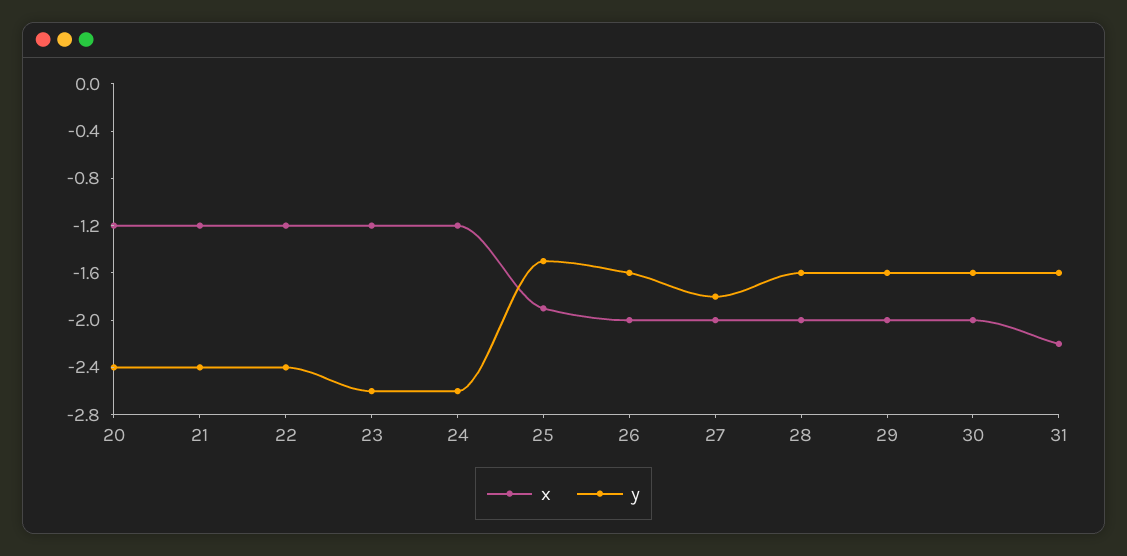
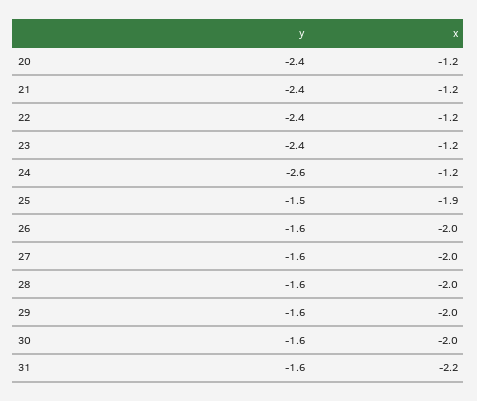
y, 23: -2.6 -> -2.4
y, 27: -1.8 -> -1.6

